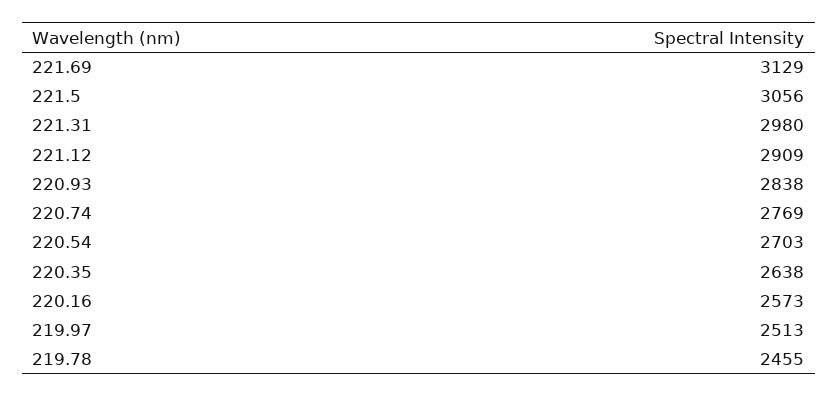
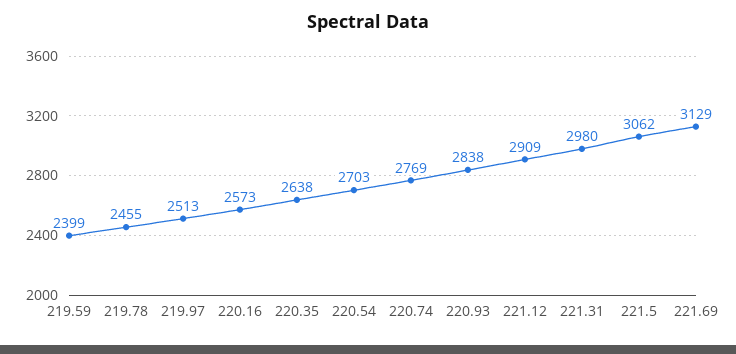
221.5: 3056 -> 3062
219.59: none -> 2399

